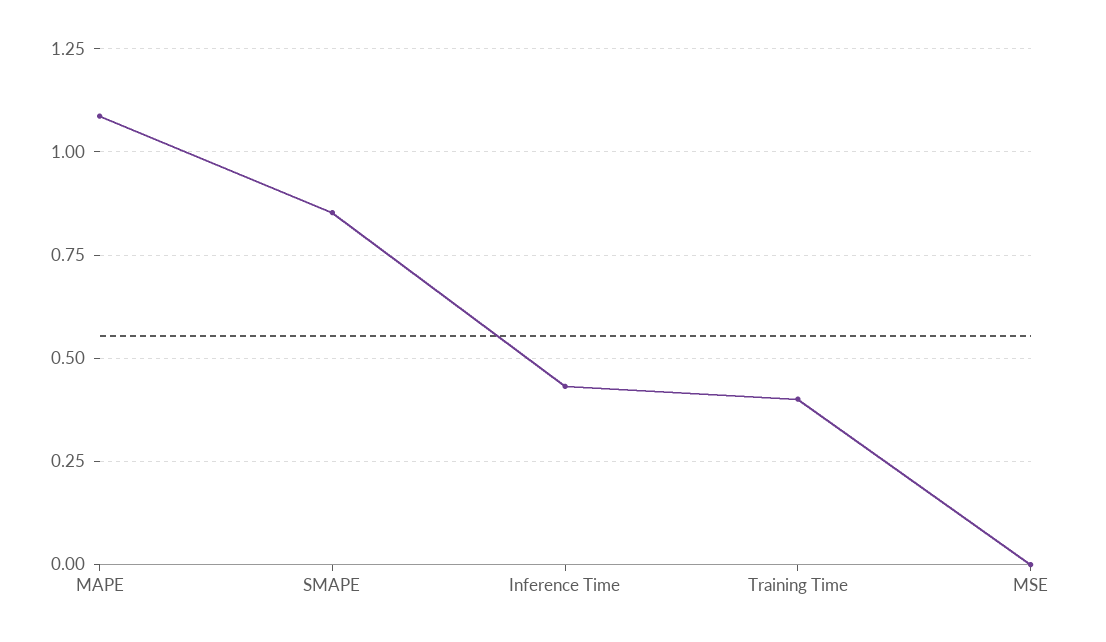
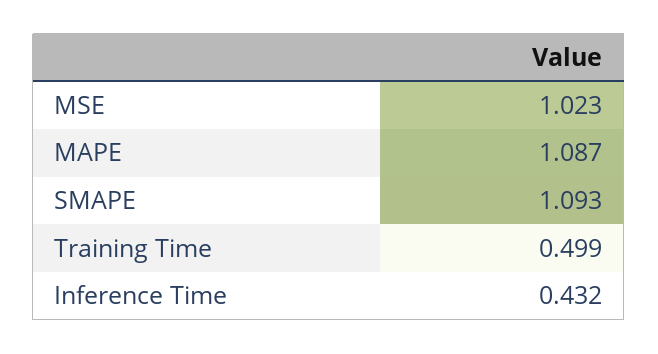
SMAPE: 0.85 -> 1.093
Training Time: 0.4 -> 0.499
MSE: 0 -> 1.023

